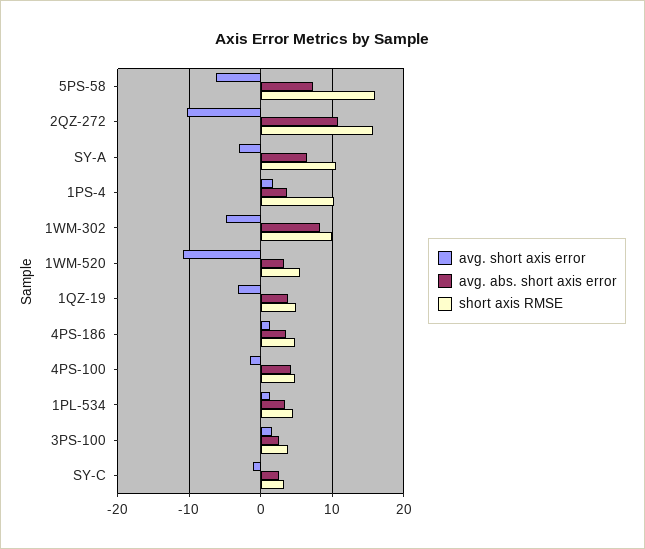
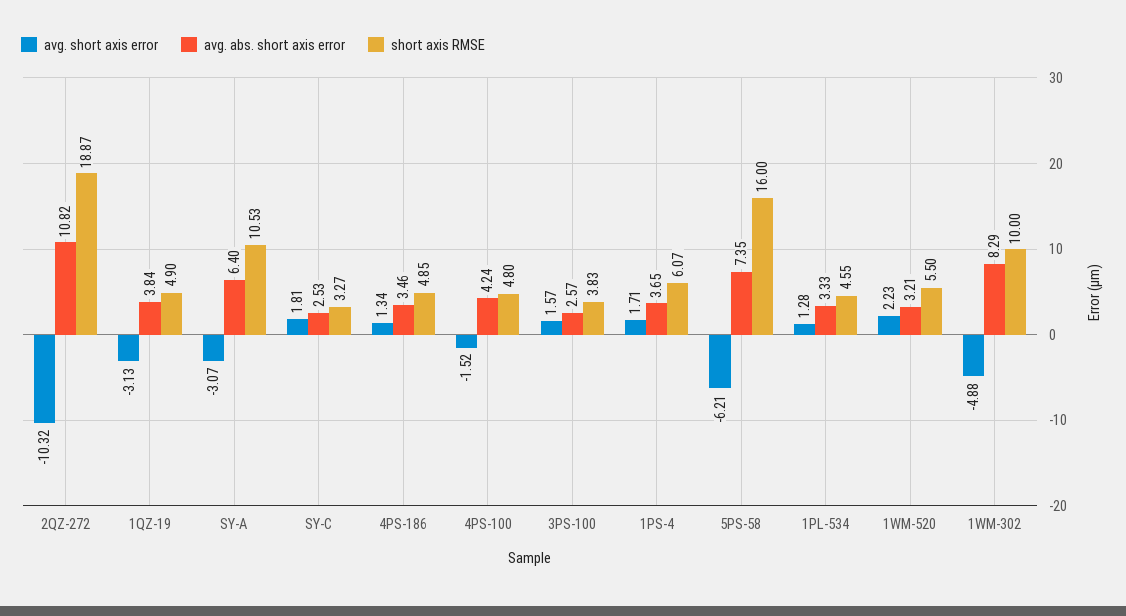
short axis RMSE, 2QZ-272: 16 -> 18.87
short axis RMSE, 1PS-4: 10 -> 6.07
avg. short axis error, 1WM-520: -11 -> 2.23
avg. short axis error, SY-C: -1 -> 1.81

